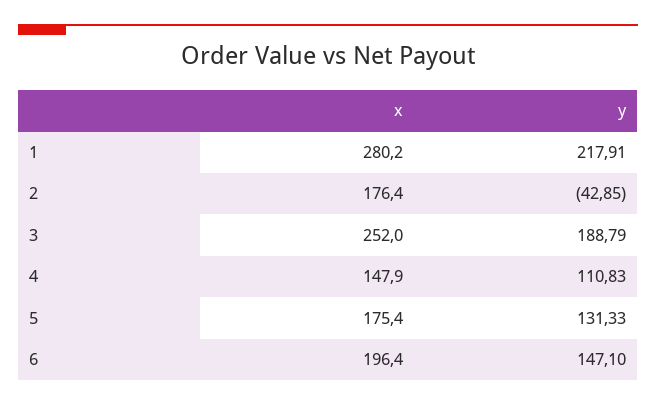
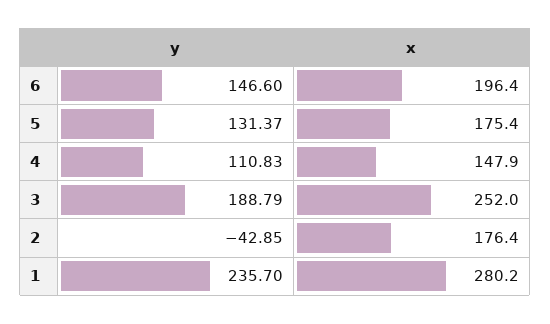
y, 1: 217.91 -> 235.7
y, 5: 131.33 -> 131.37
y, 6: 147.1 -> 146.6

